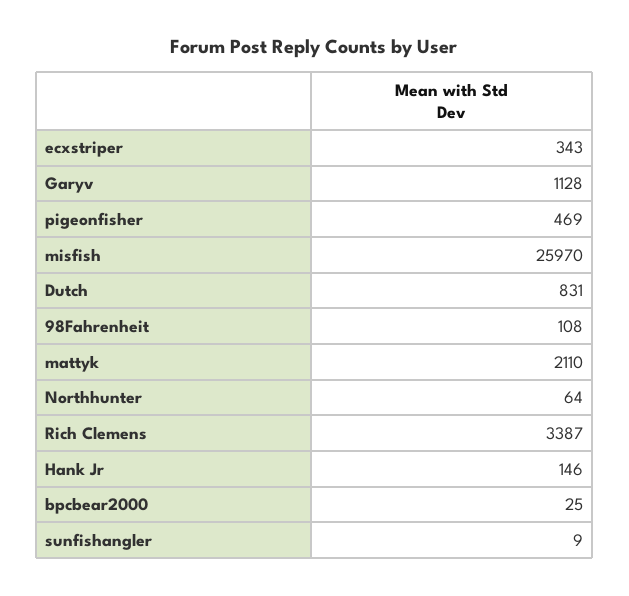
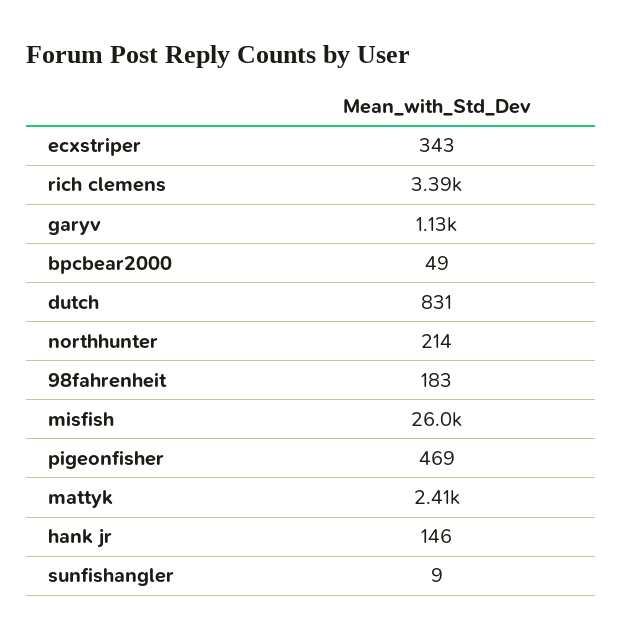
98Fahrenheit: 108 -> 183
mattyk: 2110 -> 2410
Northhunter: 64 -> 214
bpcbear2000: 25 -> 49

